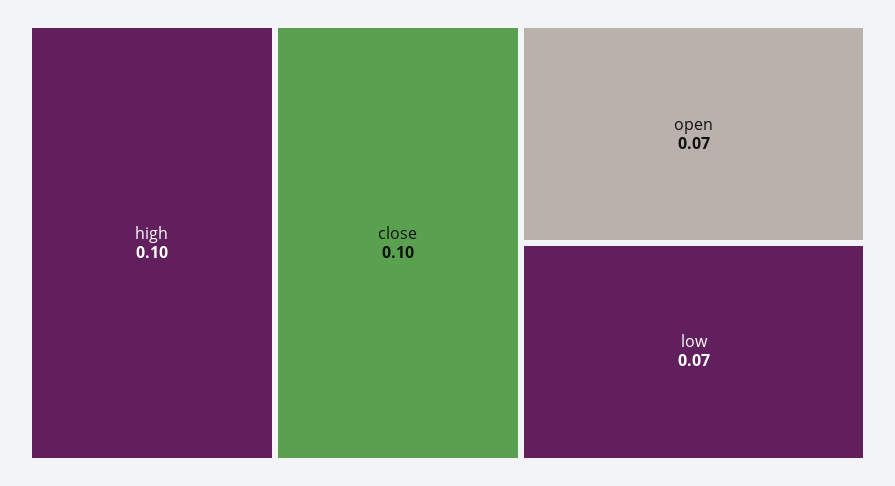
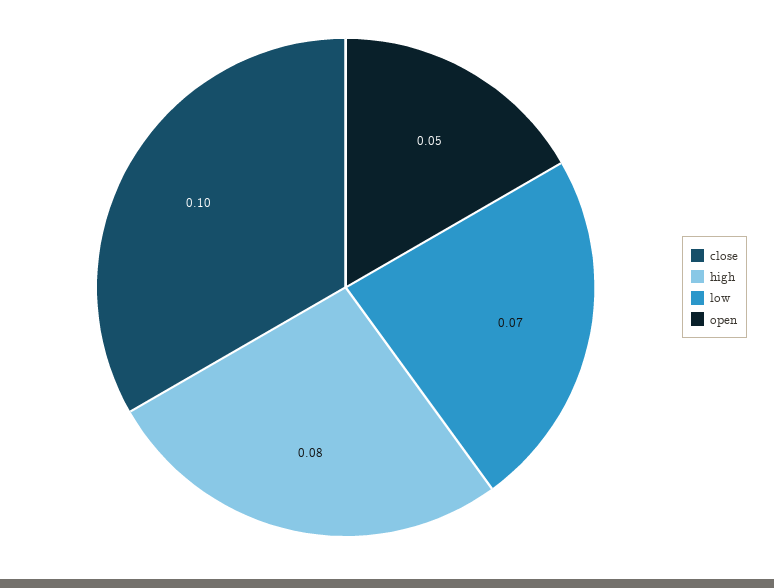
high: 0.1 -> 0.08
open: 0.07 -> 0.05

